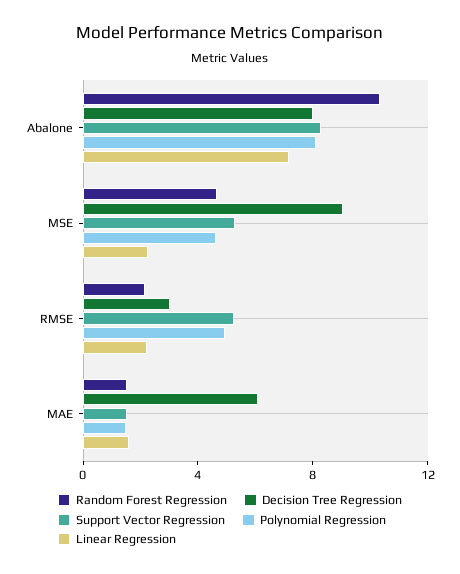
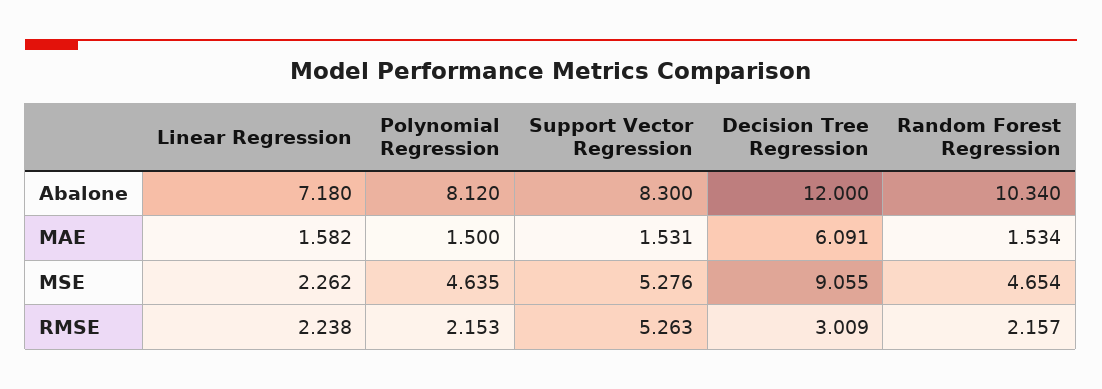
Decision Tree Regression, Abalone: 8 -> 12
Polynomial Regression, RMSE: 5 -> 2.153

